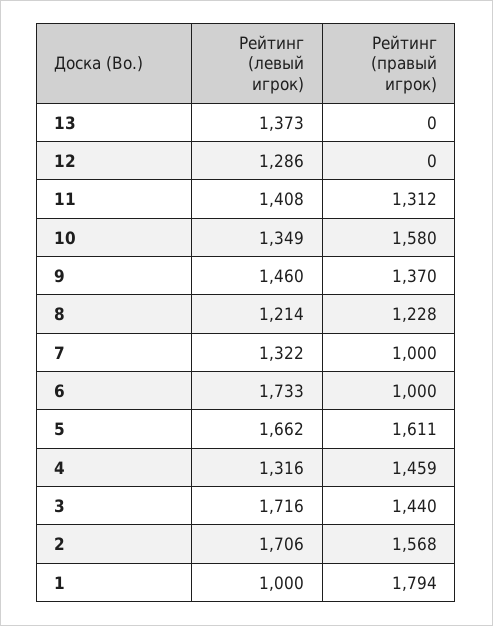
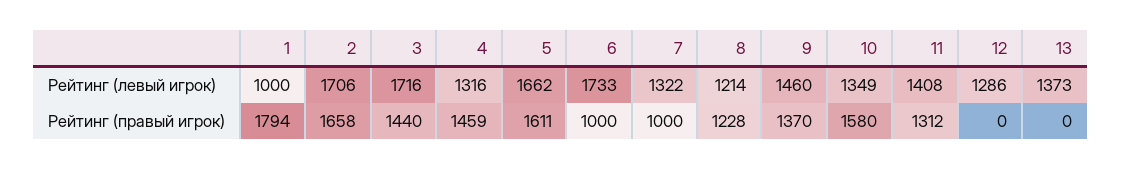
Рейтинг (правый игрок), 2: 1568 -> 1658

